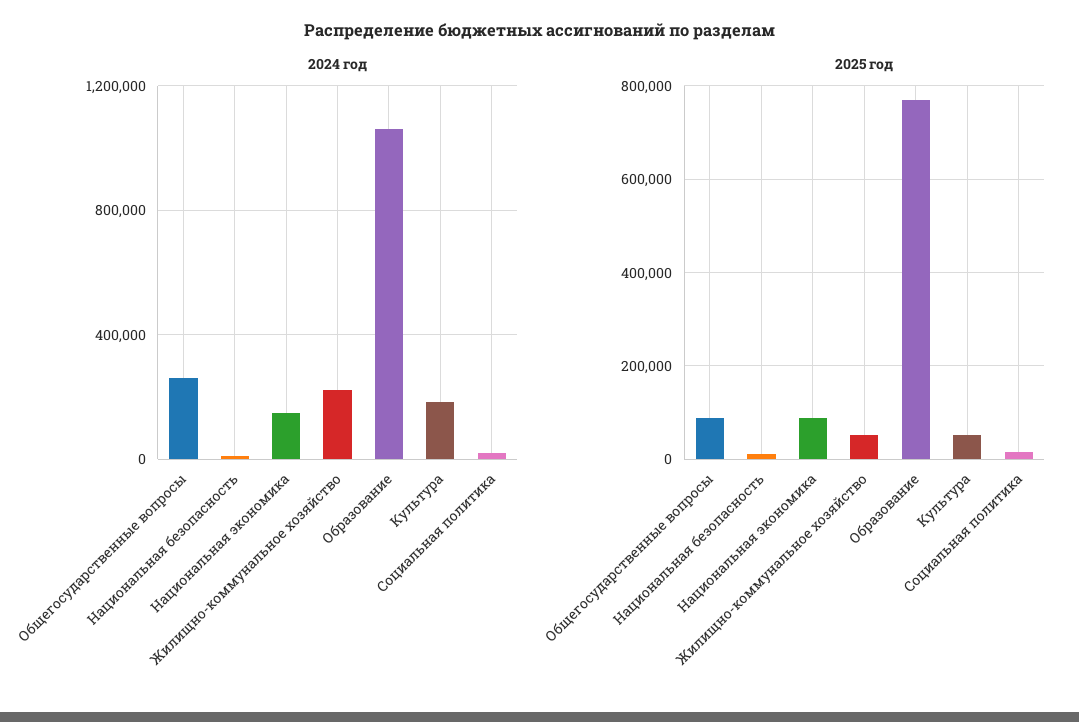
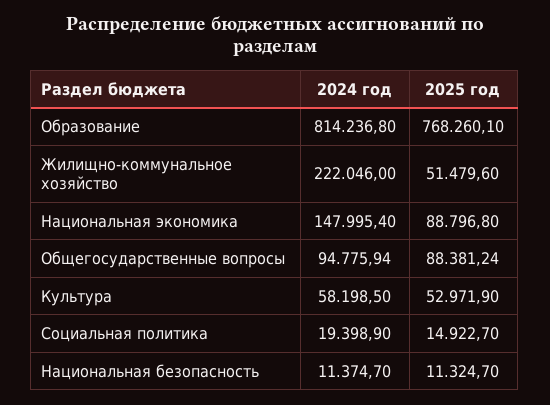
2024 год, Общегосударственные вопросы: 250000 -> 94775.94
2024 год, Образование: 1050000 -> 814236.8
2024 год, Культура: 200000 -> 58198.5

